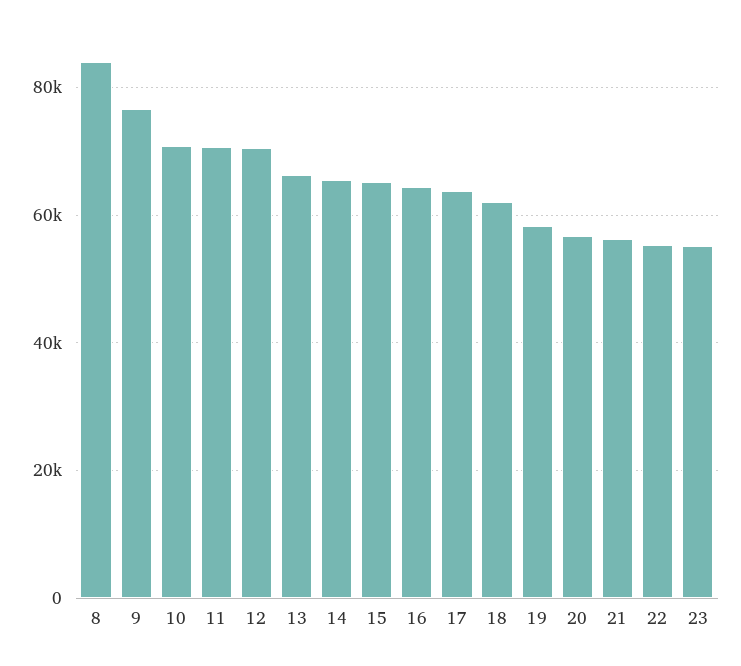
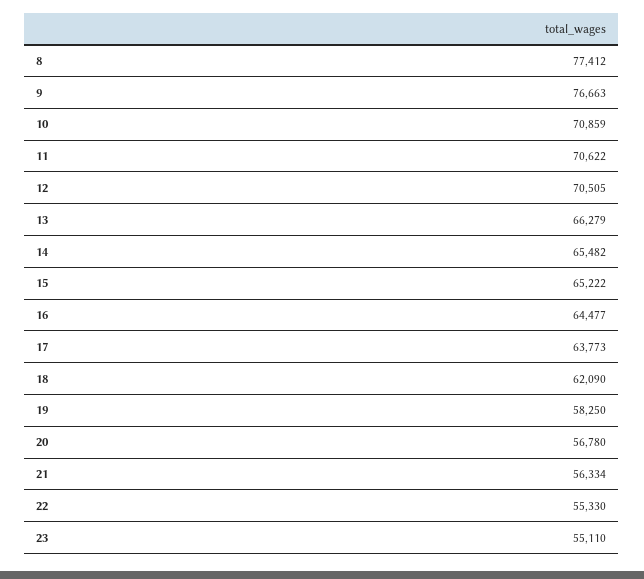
8: 84000 -> 77412

